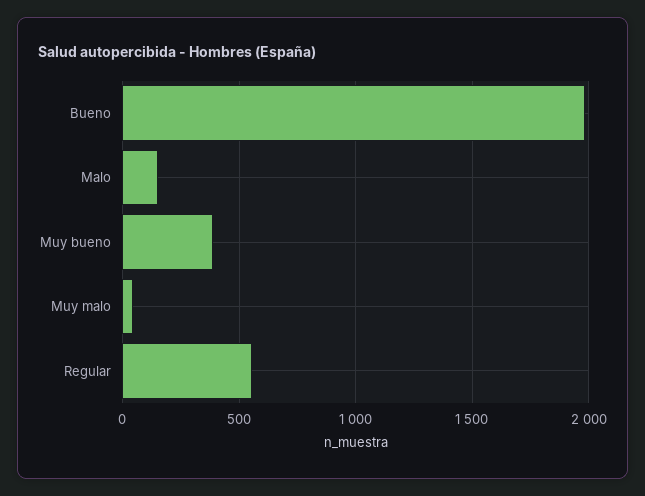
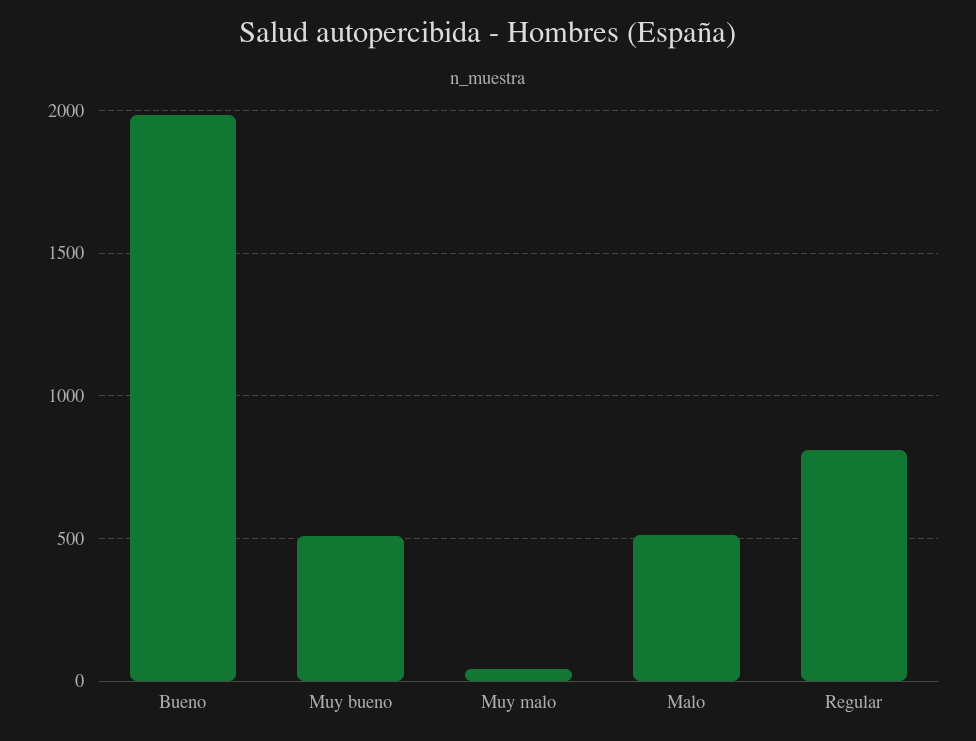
Malo: 150 -> 500
Muy bueno: 400 -> 500
Regular: 550 -> 800

